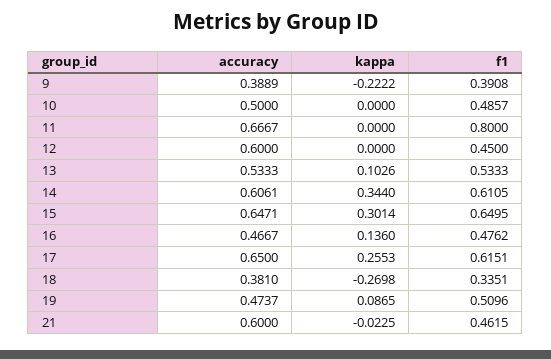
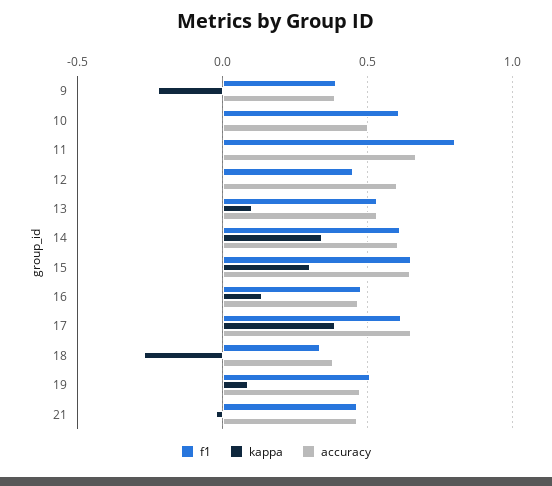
f1, 10: 0.4857 -> 0.6
kappa, 17: 0.2553 -> 0.4
accuracy, 21: 0.6 -> 0.45

